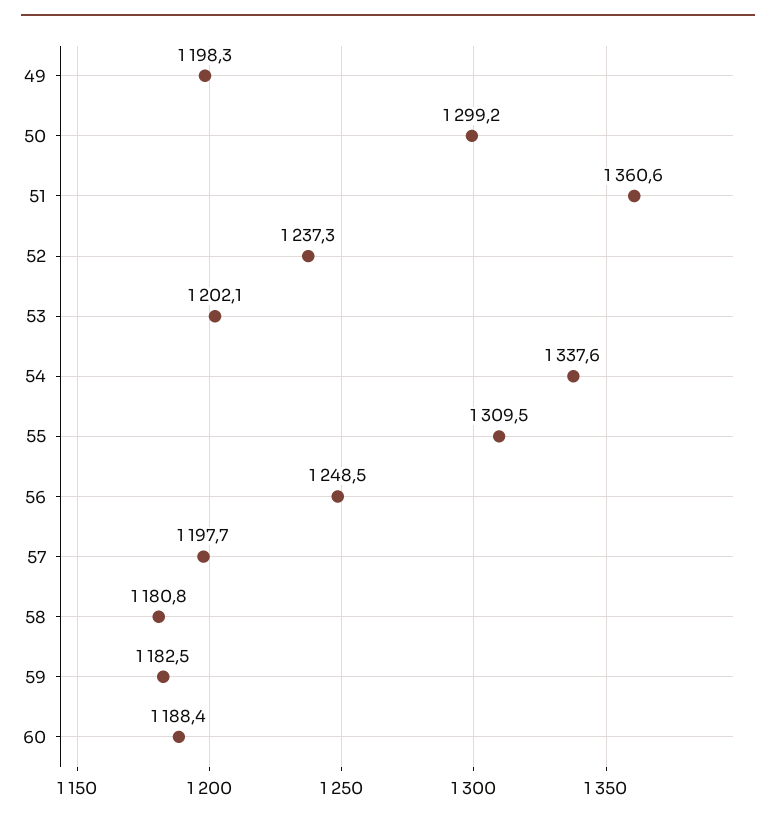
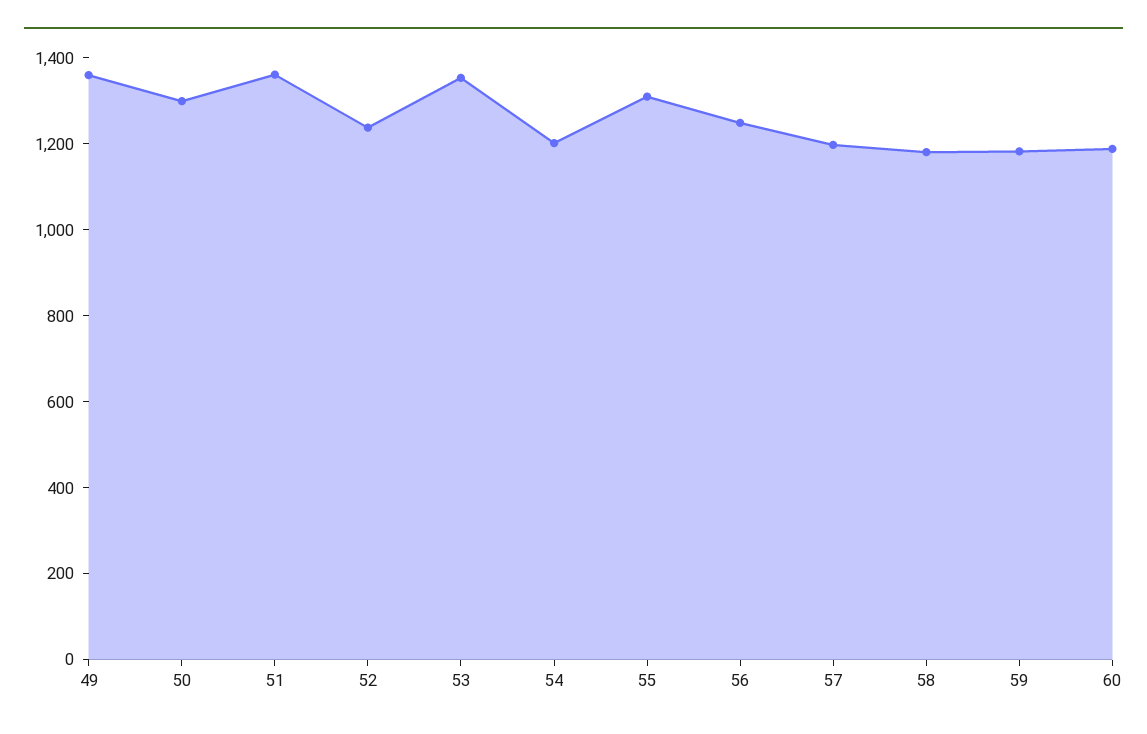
49: 1198.3 -> 1350
53: 1202.1 -> 1350
54: 1337.6 -> 1200

